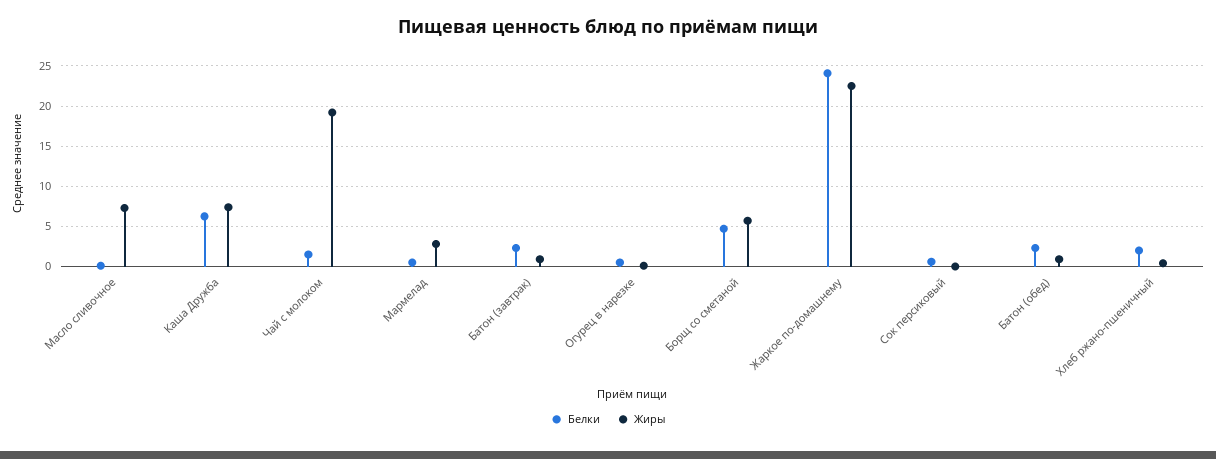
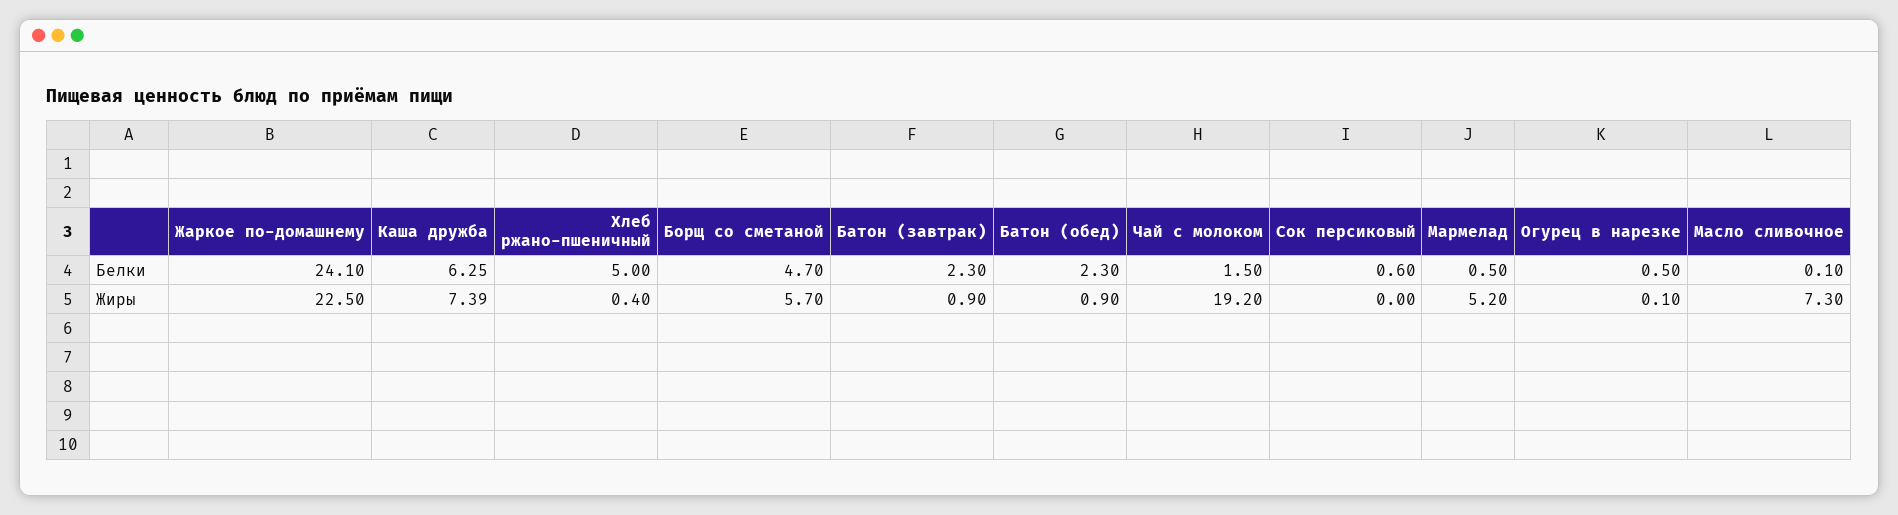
Жиры, Мармелад: 3 -> 5.2
Белки, Хлеб ржано-пшеничный: 2 -> 5

